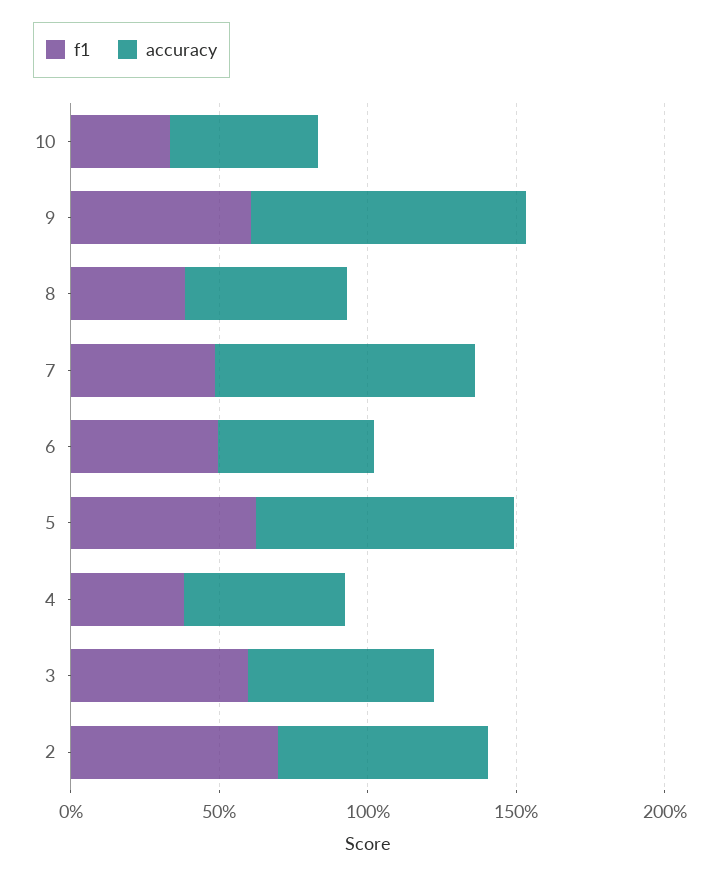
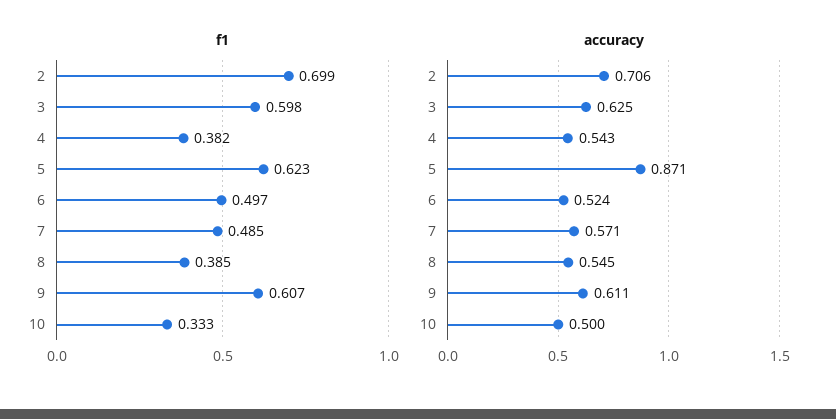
accuracy, 9: 0.9 -> 0.611
accuracy, 7: 0.9 -> 0.571

